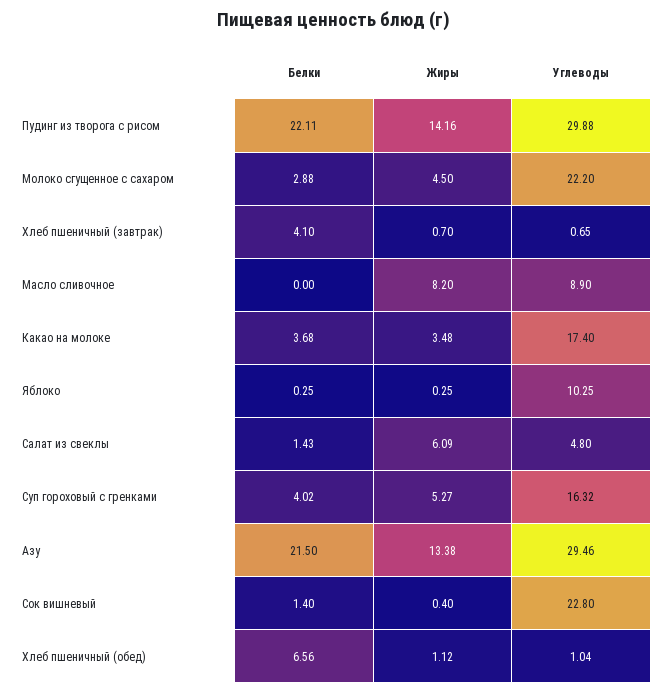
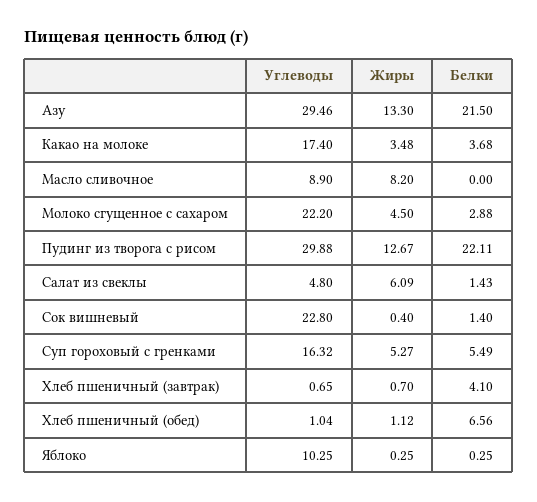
Жиры, Пудинг из творога с рисом: 14.16 -> 12.67
Белки, Суп гороховый с гренками: 4.02 -> 5.49
Жиры, Азу: 13.38 -> 13.3

